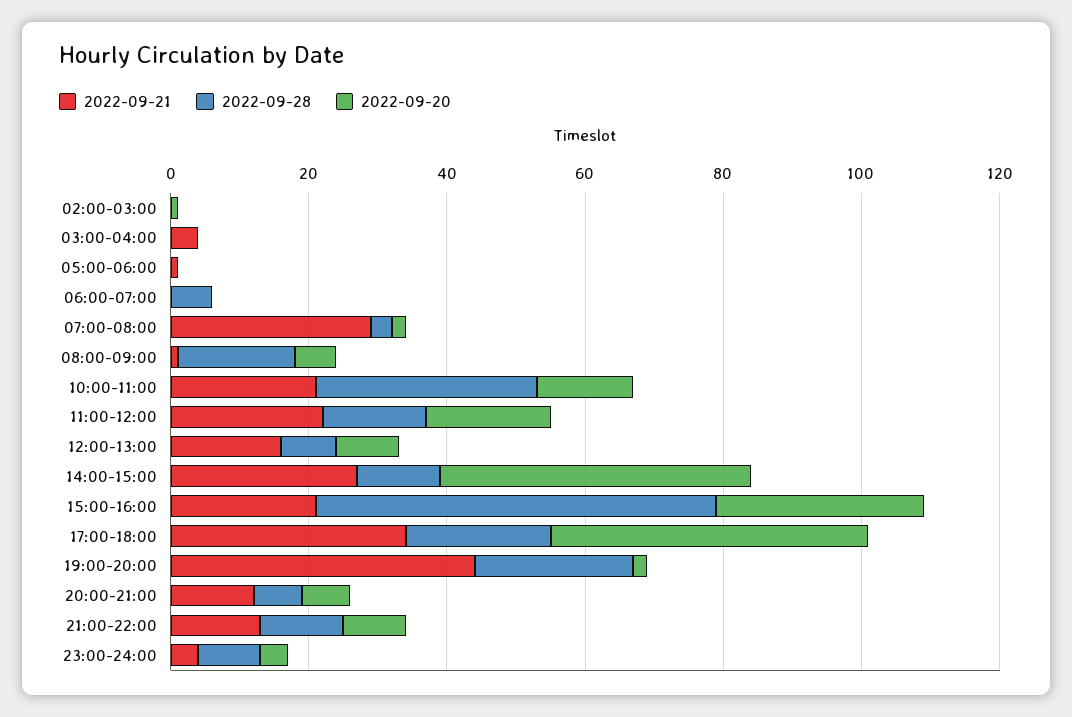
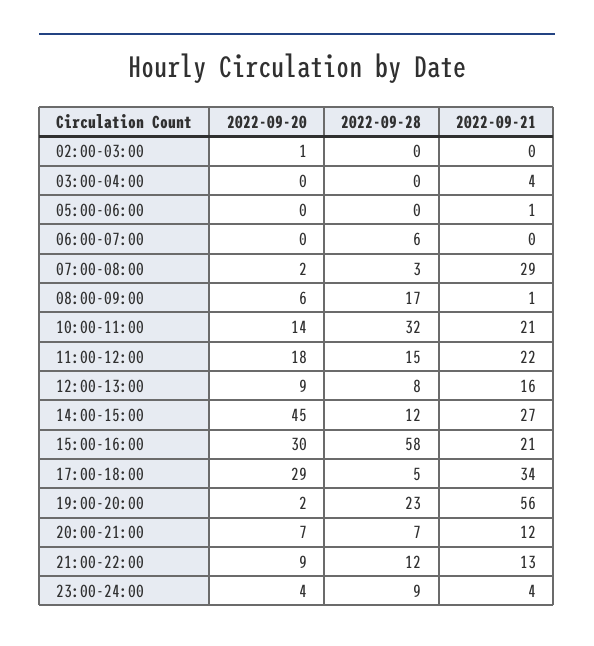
2022-09-28, 17:00-18:00: 20 -> 5
2022-09-20, 17:00-18:00: 45 -> 29
2022-09-21, 19:00-20:00: 45 -> 56

